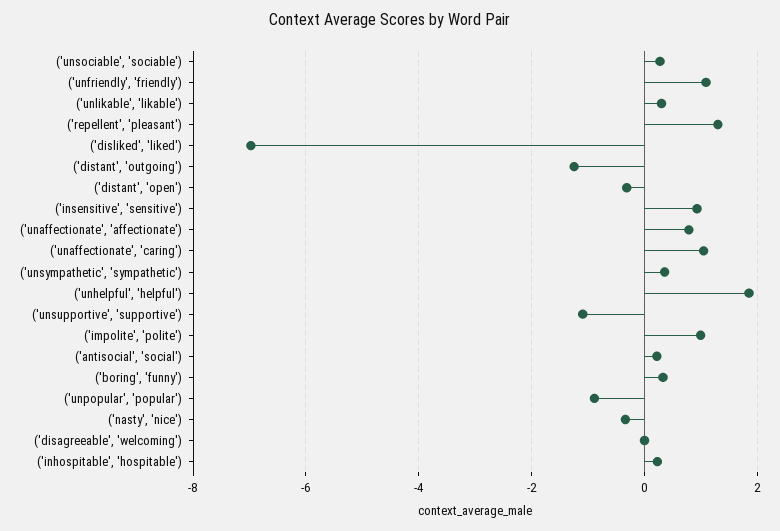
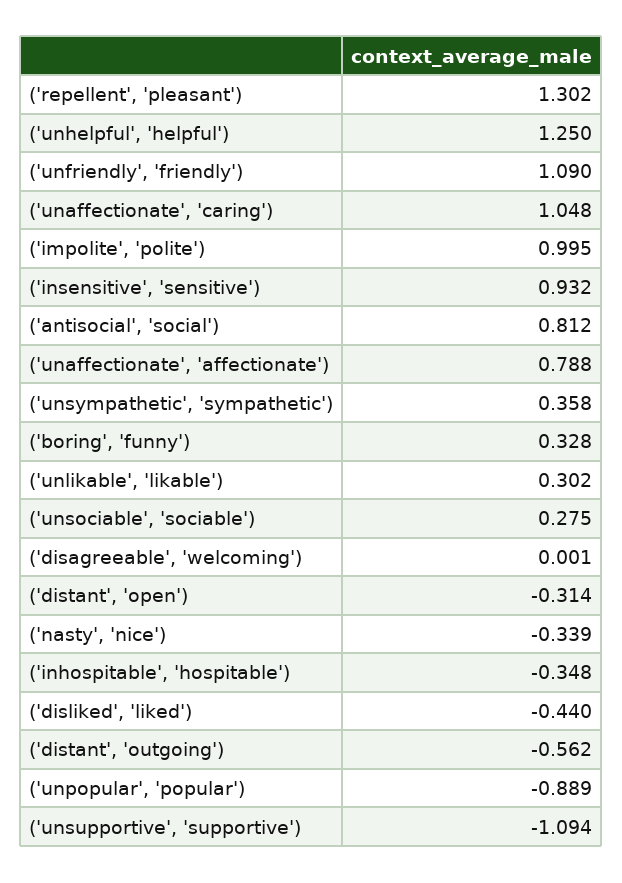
('disliked', 'liked'): -7 -> -0.44
('distant', 'outgoing'): -1.2 -> -0.562
('unhelpful', 'helpful'): 1.8 -> 1.25
('antisocial', 'social'): 0.2 -> 0.812
('inhospitable', 'hospitable'): 0.2 -> -0.348

